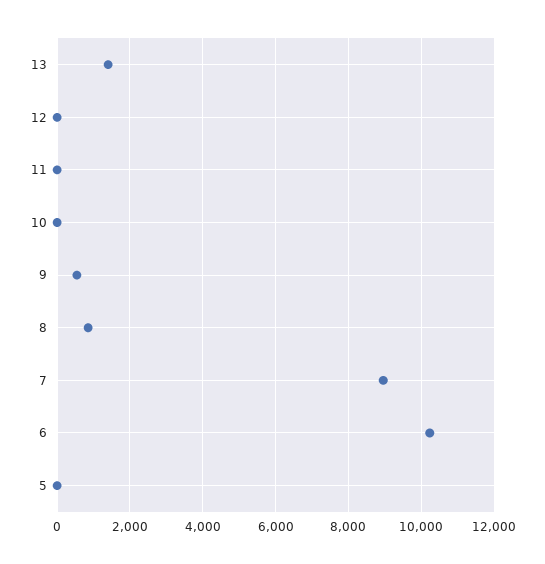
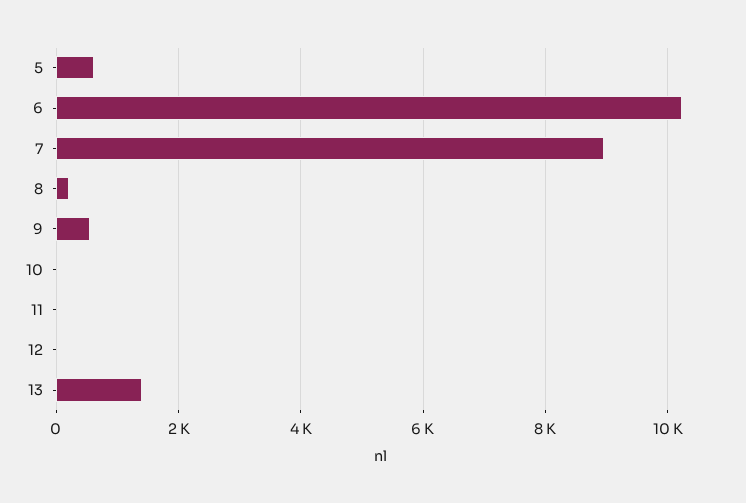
8: 800 -> 200
5: 0 -> 600

